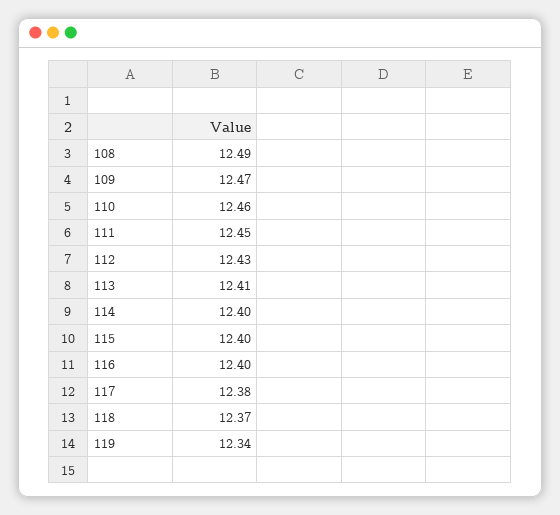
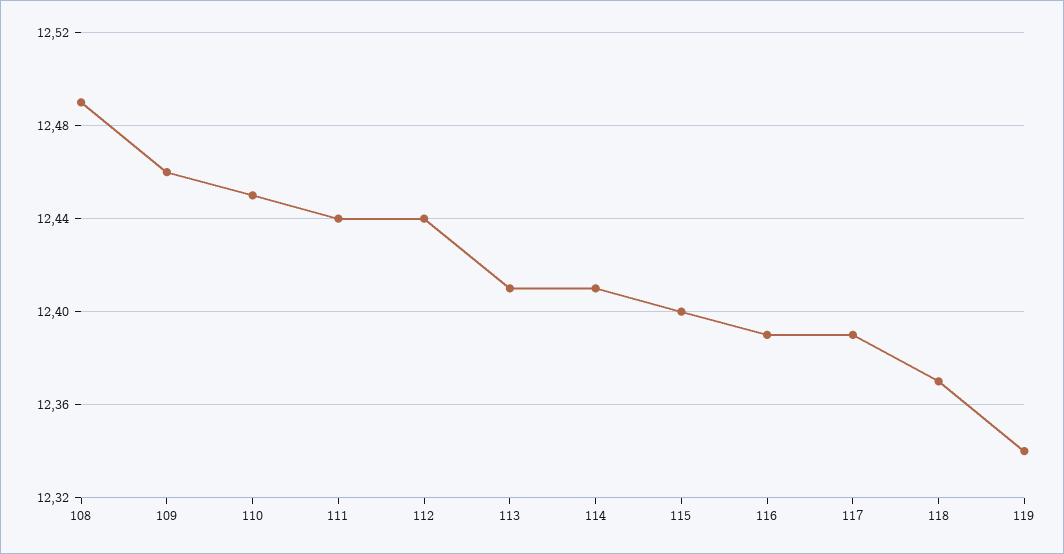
109: 12.47 -> 12.46
110: 12.46 -> 12.45
111: 12.45 -> 12.44
112: 12.43 -> 12.44
114: 12.4 -> 12.41
116: 12.4 -> 12.39
117: 12.38 -> 12.39

